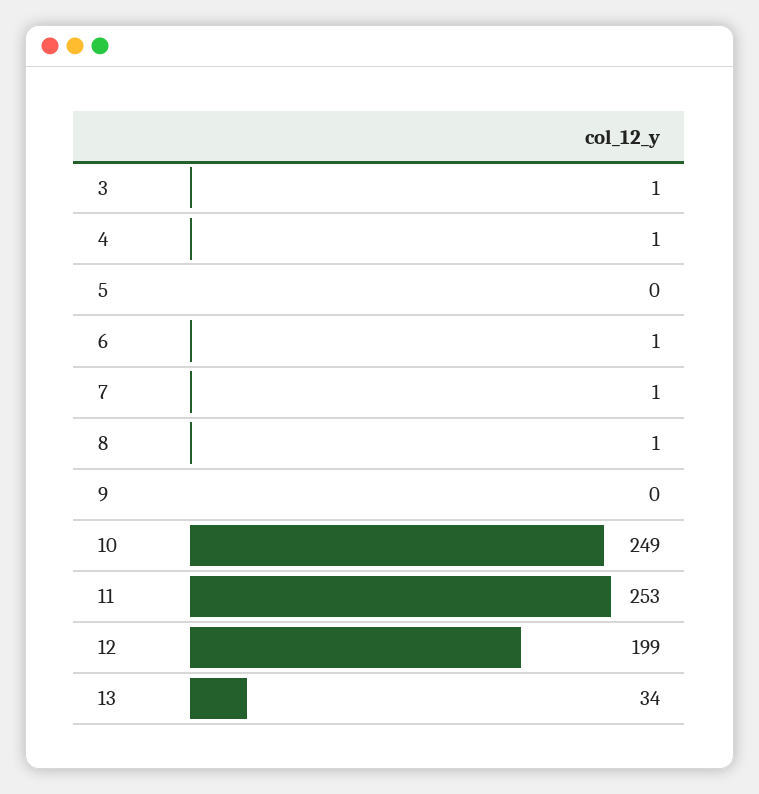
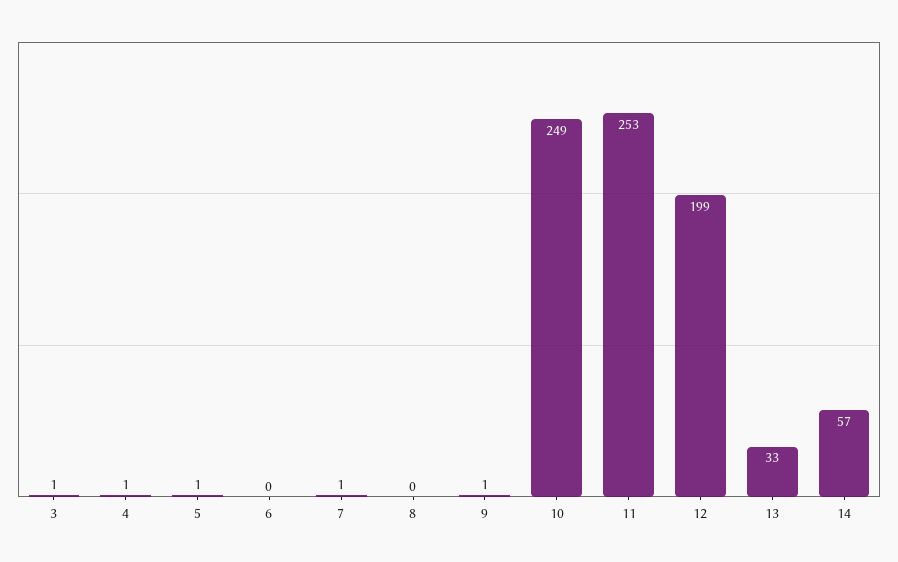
5: 0 -> 1
6: 1 -> 0
8: 1 -> 0
9: 0 -> 1
13: 34 -> 33
14: none -> 57

